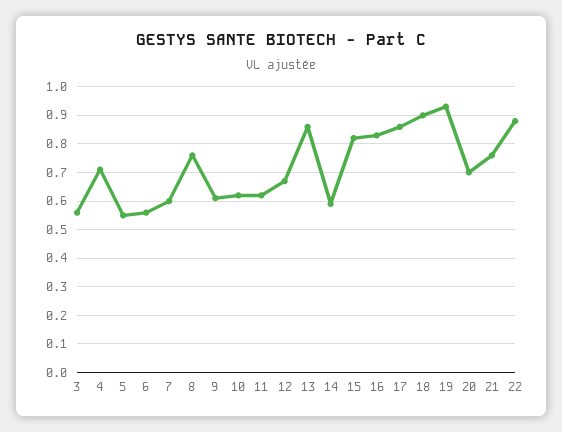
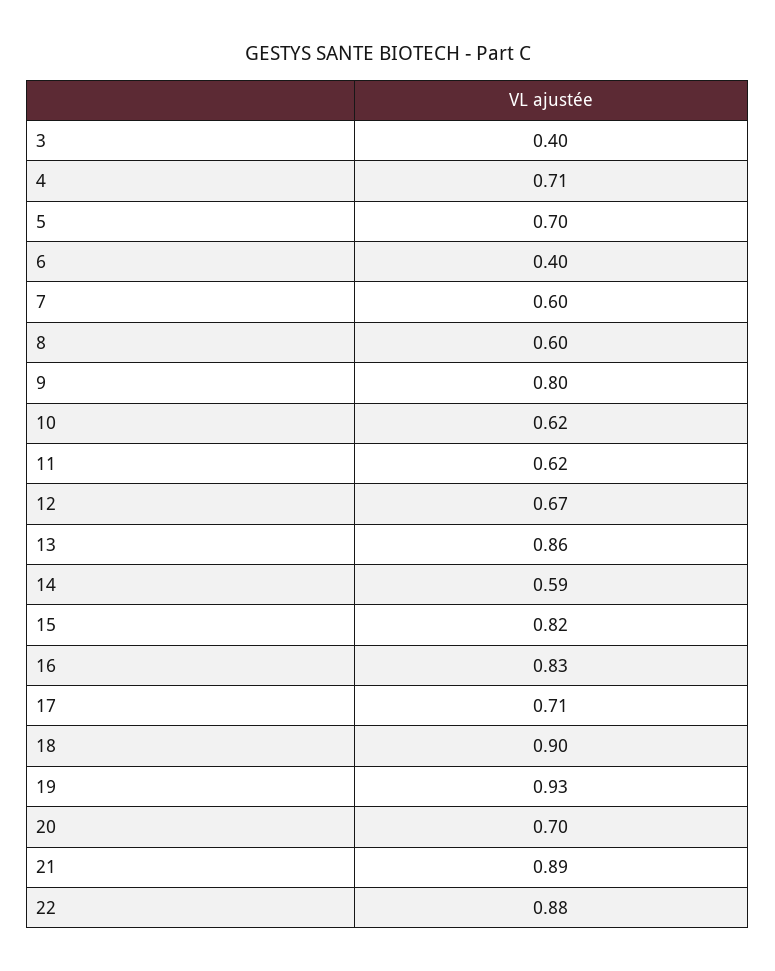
3: 0.55 -> 0.4
5: 0.55 -> 0.7
6: 0.55 -> 0.4
8: 0.75 -> 0.6
9: 0.6 -> 0.8
17: 0.85 -> 0.71
21: 0.75 -> 0.89

